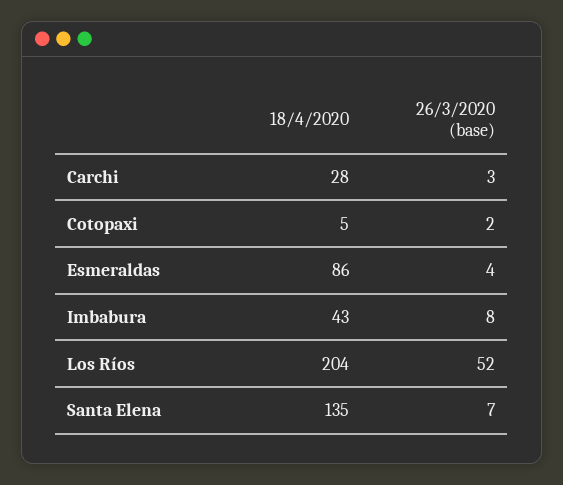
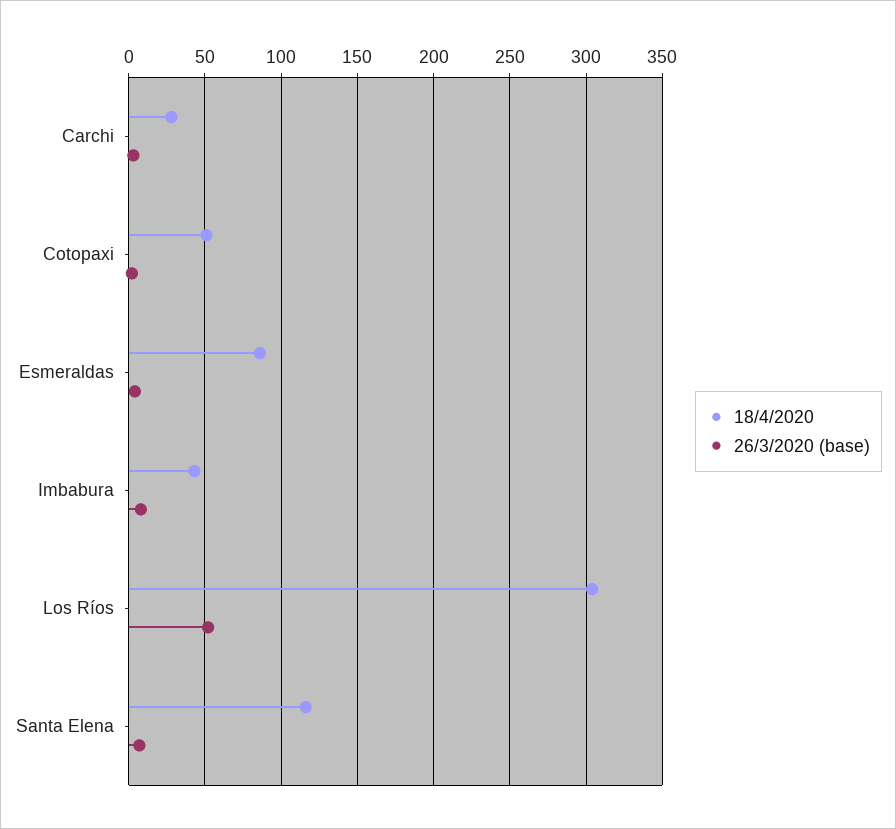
18/4/2020, Cotopaxi: 5 -> 50
18/4/2020, Los Ríos: 204 -> 305
18/4/2020, Santa Elena: 135 -> 115

